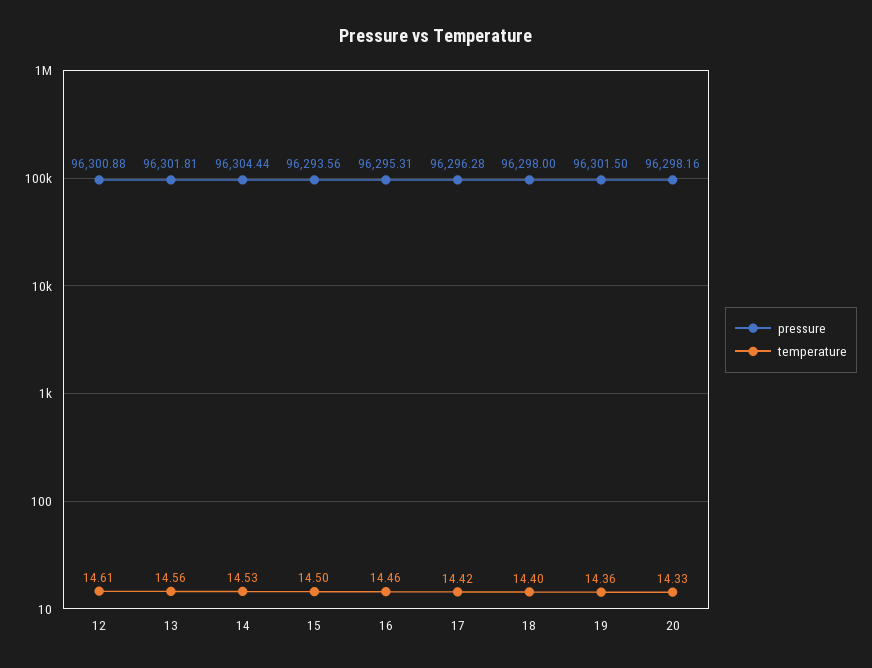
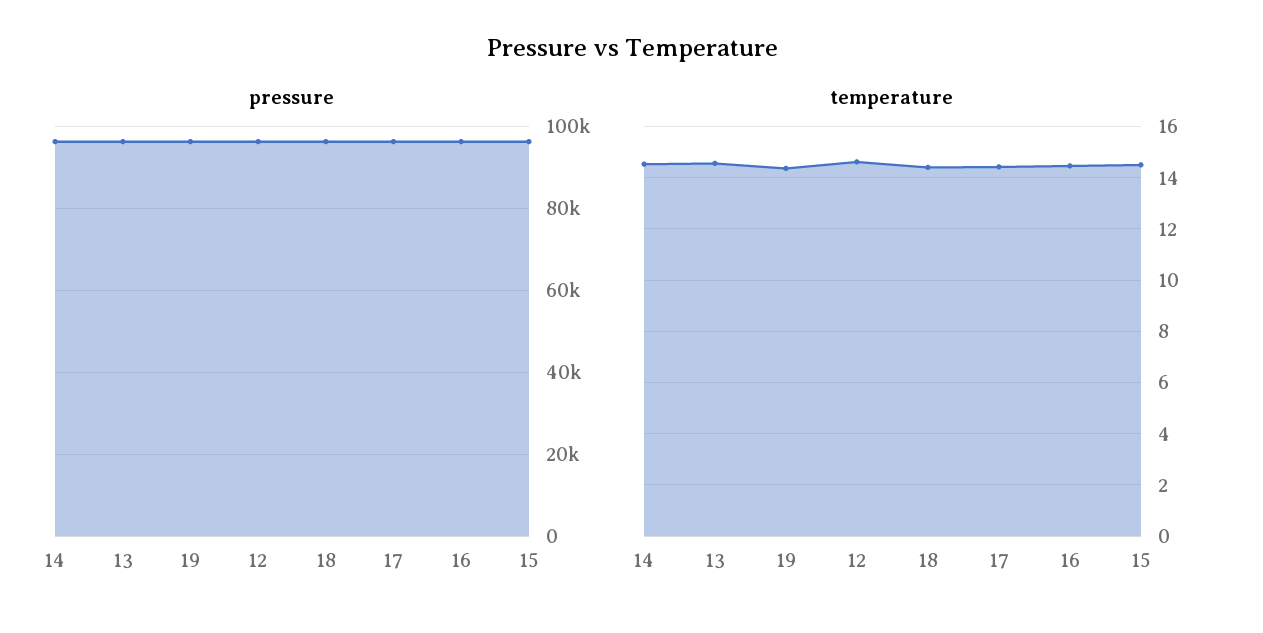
pressure, 20: 96298.16 -> none
temperature, 20: 14.33 -> none

